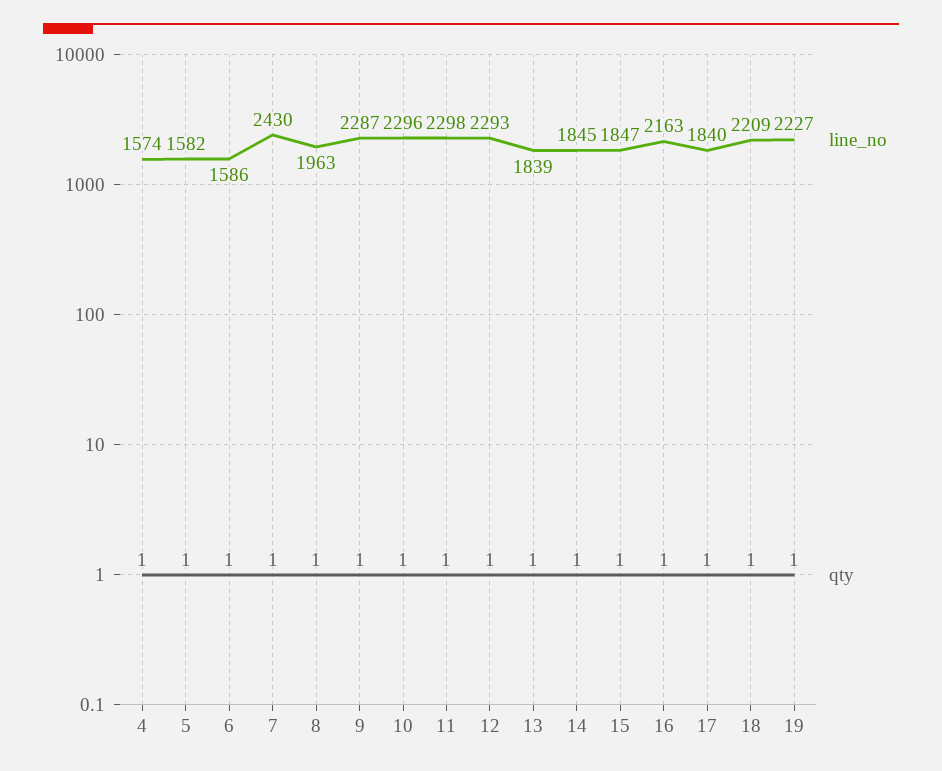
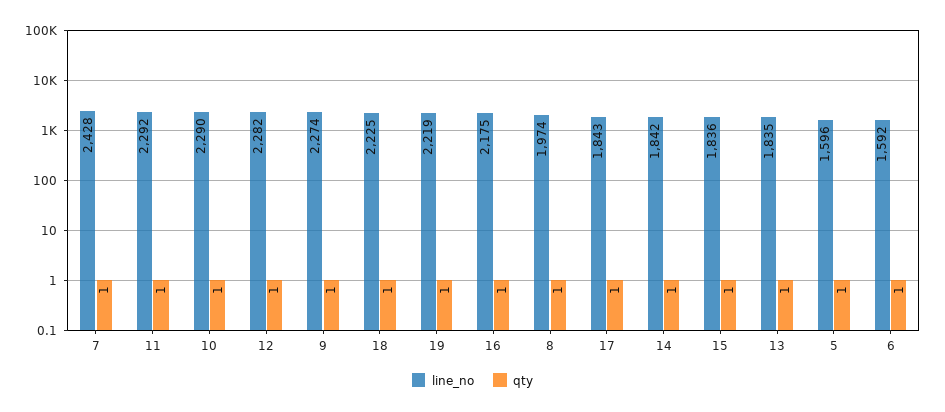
line_no, 4: 1574 -> none
qty, 4: 1 -> none
line_no, 5: 1582 -> 1596
line_no, 6: 1586 -> 1592
line_no, 7: 2430 -> 2428
line_no, 8: 1963 -> 1974
line_no, 9: 2287 -> 2274
line_no, 10: 2296 -> 2290
line_no, 11: 2298 -> 2292
line_no, 12: 2293 -> 2282
line_no, 13: 1839 -> 1835
line_no, 14: 1845 -> 1842
line_no, 15: 1847 -> 1836
line_no, 16: 2163 -> 2175
line_no, 17: 1840 -> 1843
line_no, 18: 2209 -> 2225
line_no, 19: 2227 -> 2219

